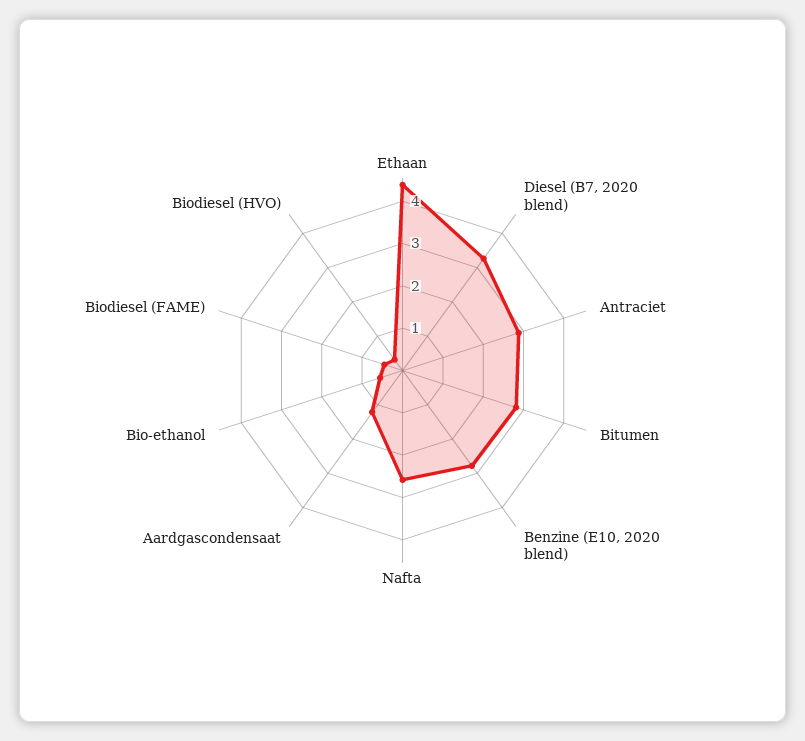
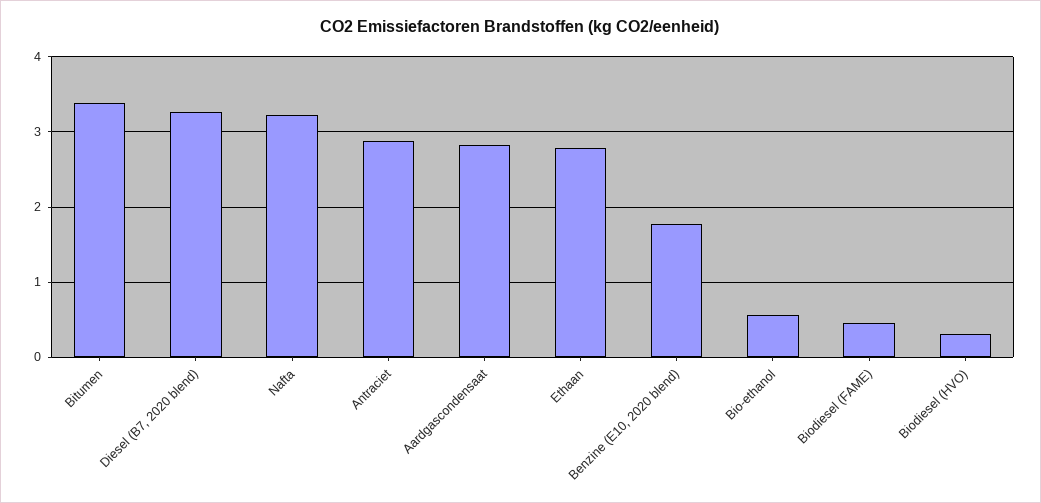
Ethaan: 4.4 -> 2.8
Bitumen: 2.8 -> 3.4
Benzine (E10, 2020 blend): 2.8 -> 1.8
Nafta: 2.6 -> 3.2
Aardgascondensaat: 1.2 -> 2.8

